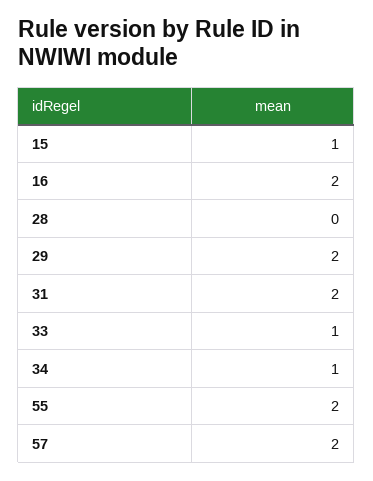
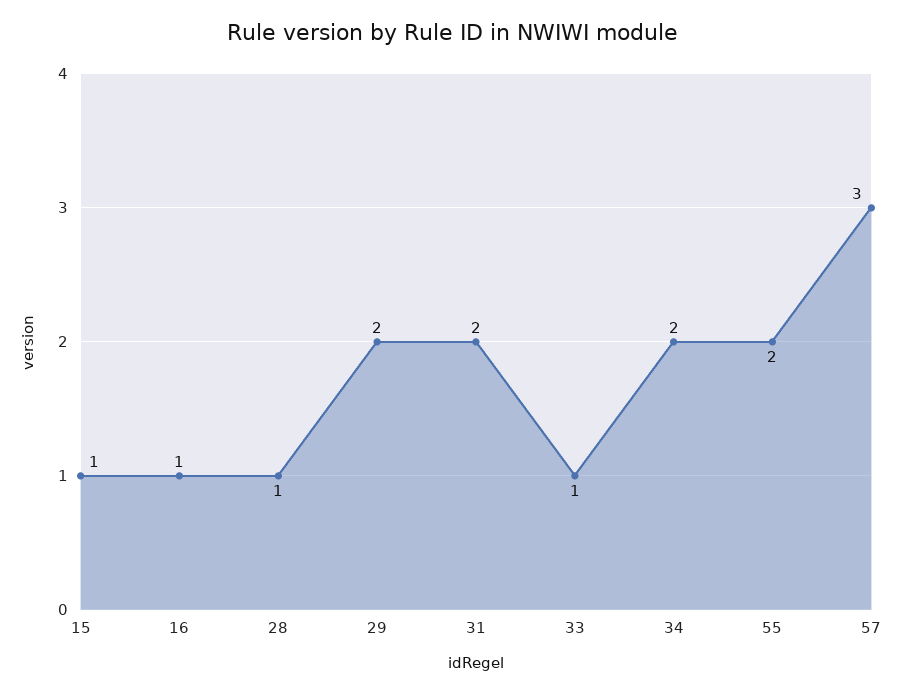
16: 2 -> 1
28: 0 -> 1
34: 1 -> 2
57: 2 -> 3

